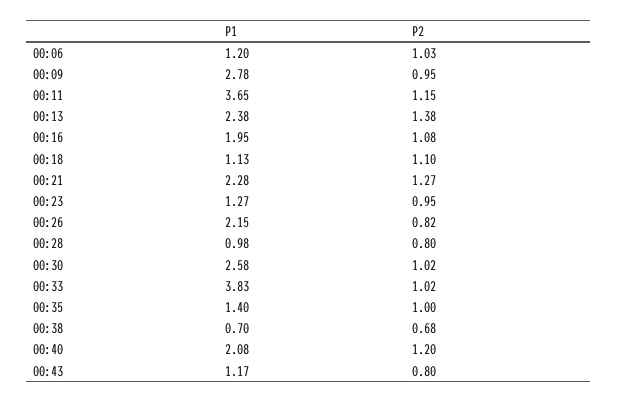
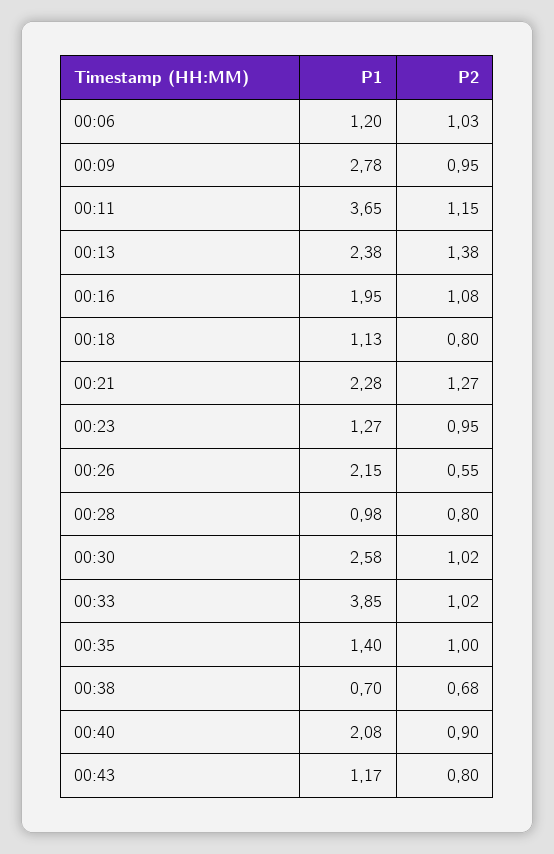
P2, 00:18: 1.1 -> 0.8
P2, 00:26: 0.82 -> 0.55
P1, 00:33: 3.83 -> 3.85
P2, 00:40: 1.2 -> 0.9

